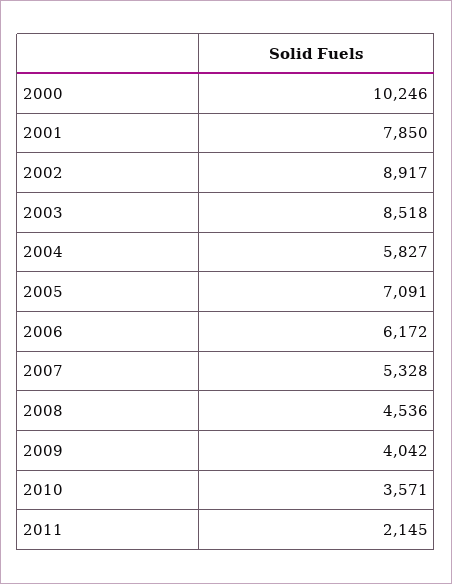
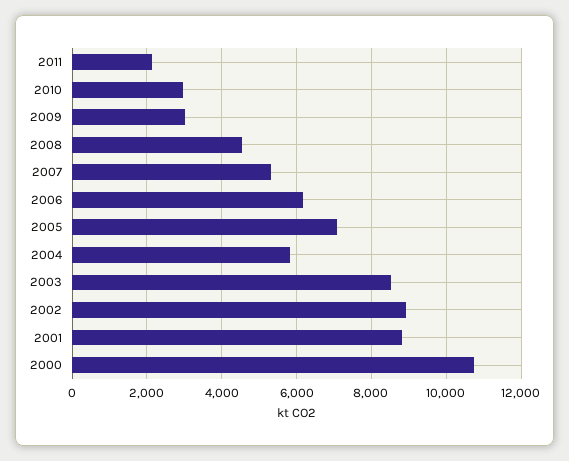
2000: 10246 -> 10800
2001: 7850 -> 8800
2009: 4042 -> 3000
2010: 3571 -> 3000

